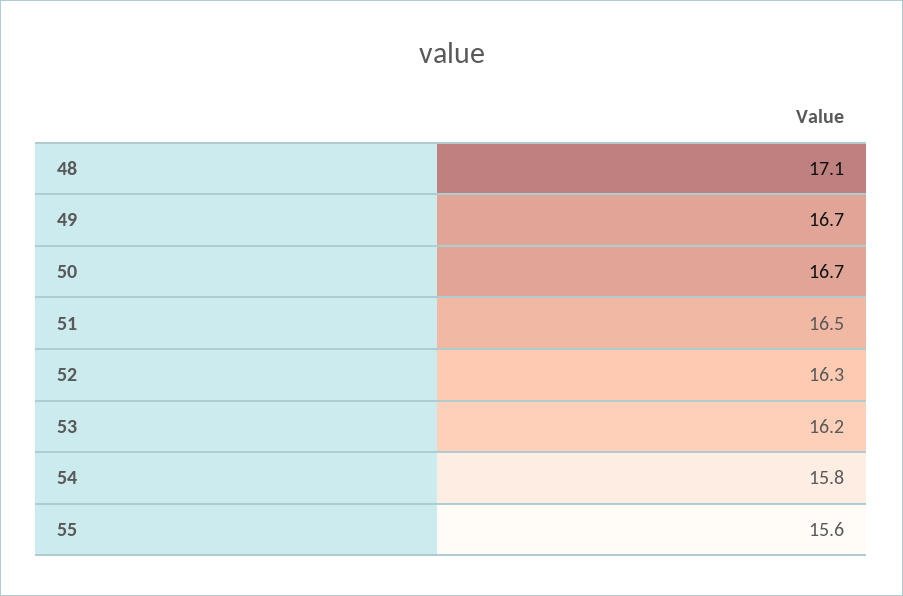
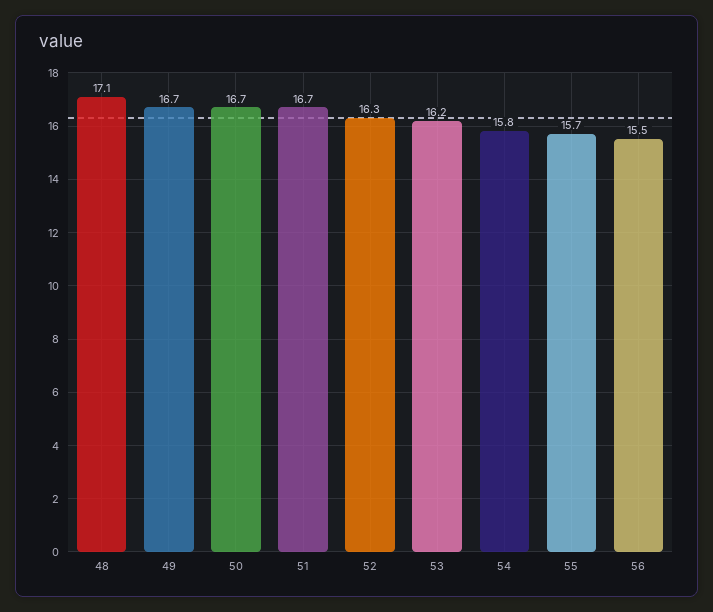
51: 16.5 -> 16.7
55: 15.6 -> 15.7
56: none -> 15.5

